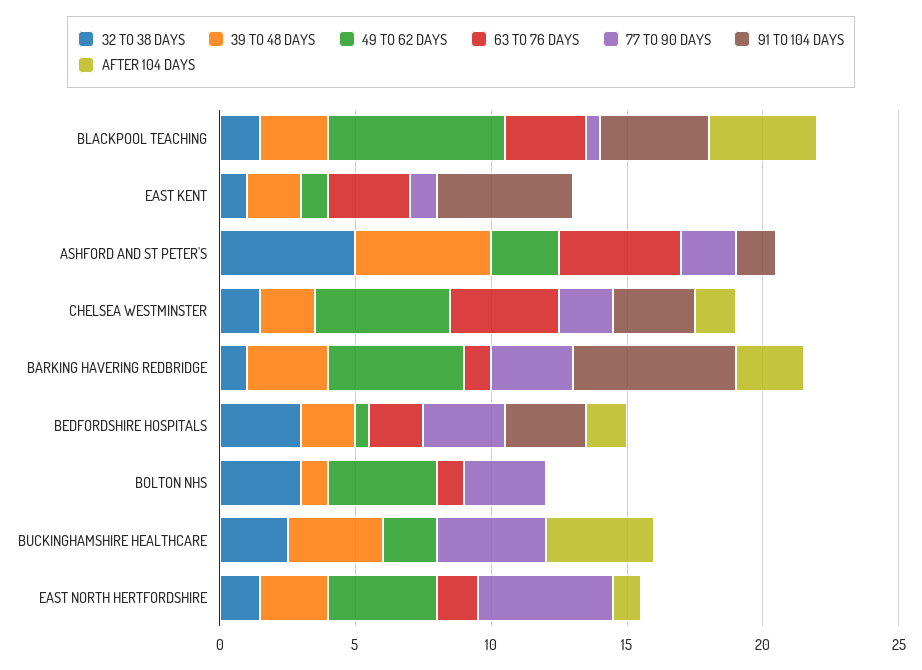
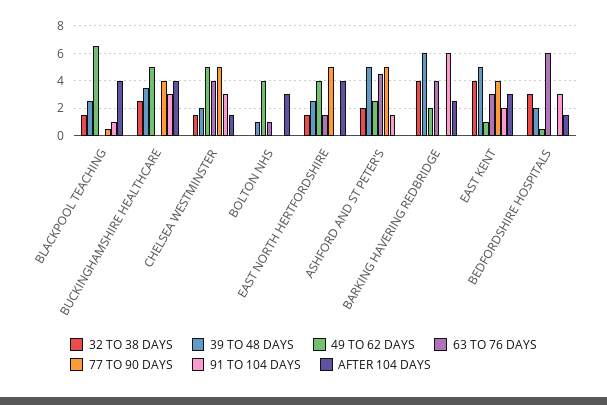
63 TO 76 DAYS, BLACKPOOL TEACHING: 3 -> 0
91 TO 104 DAYS, BLACKPOOL TEACHING: 4 -> 1
32 TO 38 DAYS, EAST KENT: 1 -> 4
39 TO 48 DAYS, EAST KENT: 2 -> 5
77 TO 90 DAYS, EAST KENT: 1 -> 4
91 TO 104 DAYS, EAST KENT: 5 -> 2
AFTER 104 DAYS, EAST KENT: 0 -> 3
32 TO 38 DAYS, ASHFORD AND ST PETER'S: 5 -> 2
77 TO 90 DAYS, ASHFORD AND ST PETER'S: 2 -> 5
77 TO 90 DAYS, CHELSEA WESTMINSTER: 2 -> 5
32 TO 38 DAYS, BARKING HAVERING REDBRIDGE: 1 -> 4
39 TO 48 DAYS, BARKING HAVERING REDBRIDGE: 3 -> 6
49 TO 62 DAYS, BARKING HAVERING REDBRIDGE: 5 -> 2
63 TO 76 DAYS, BARKING HAVERING REDBRIDGE: 1 -> 4
77 TO 90 DAYS, BARKING HAVERING REDBRIDGE: 3 -> 0
63 TO 76 DAYS, BEDFORDSHIRE HOSPITALS: 2 -> 6
77 TO 90 DAYS, BEDFORDSHIRE HOSPITALS: 3 -> 0
32 TO 38 DAYS, BOLTON NHS: 3 -> 0
77 TO 90 DAYS, BOLTON NHS: 3 -> 0
AFTER 104 DAYS, BOLTON NHS: 0 -> 3
49 TO 62 DAYS, BUCKINGHAMSHIRE HEALTHCARE: 2 -> 5
91 TO 104 DAYS, BUCKINGHAMSHIRE HEALTHCARE: 0 -> 3
AFTER 104 DAYS, EAST NORTH HERTFORDSHIRE: 1 -> 4

